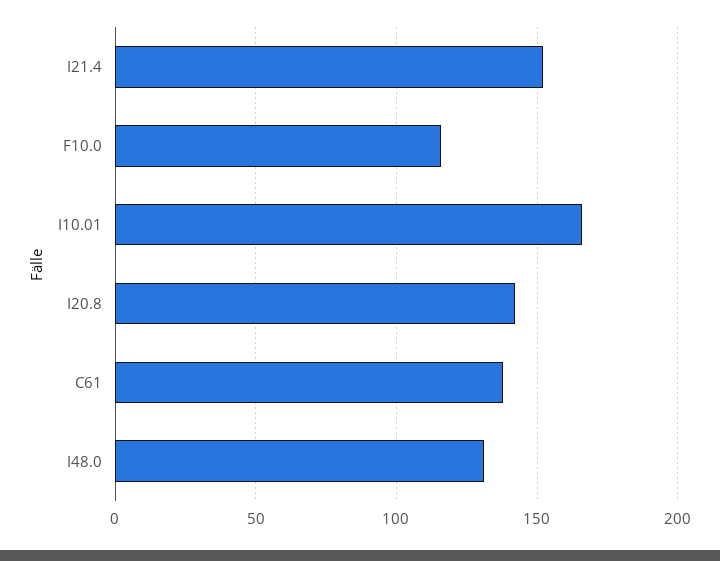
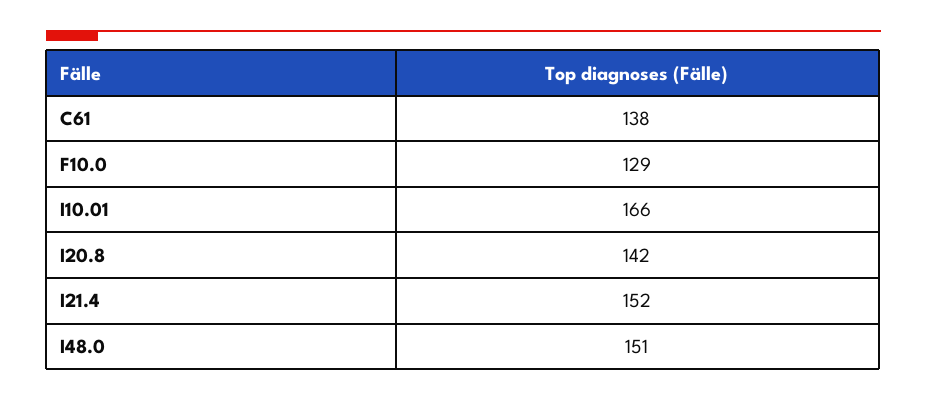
F10.0: 115 -> 129
I48.0: 130 -> 151

